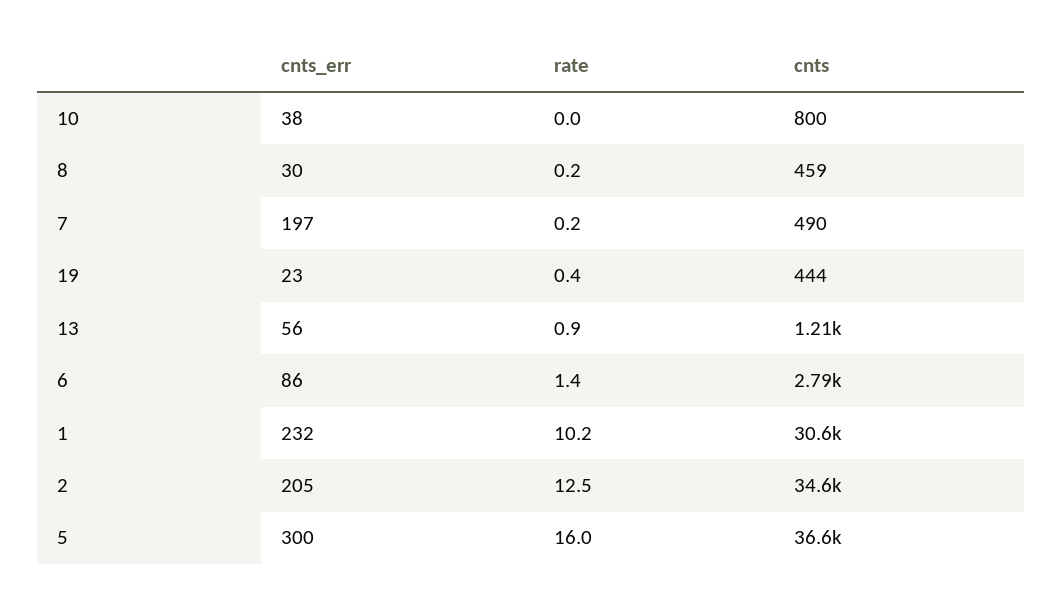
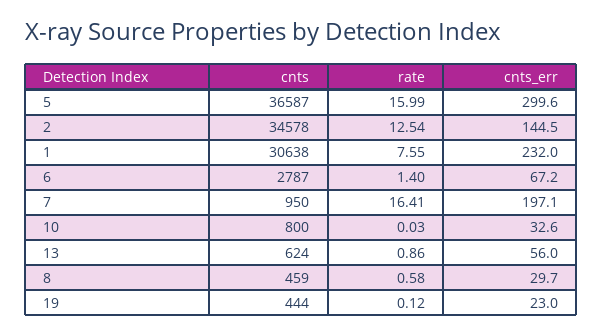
cnts_err, 10: 38 -> 32.6
rate, 8: 0.2 -> 0.58
rate, 7: 0.2 -> 16.41
cnts, 7: 490 -> 950
rate, 19: 0.4 -> 0.12
cnts, 13: 1210 -> 624
cnts_err, 6: 86 -> 67.2
rate, 1: 10.2 -> 7.55
cnts_err, 2: 205 -> 144.5

